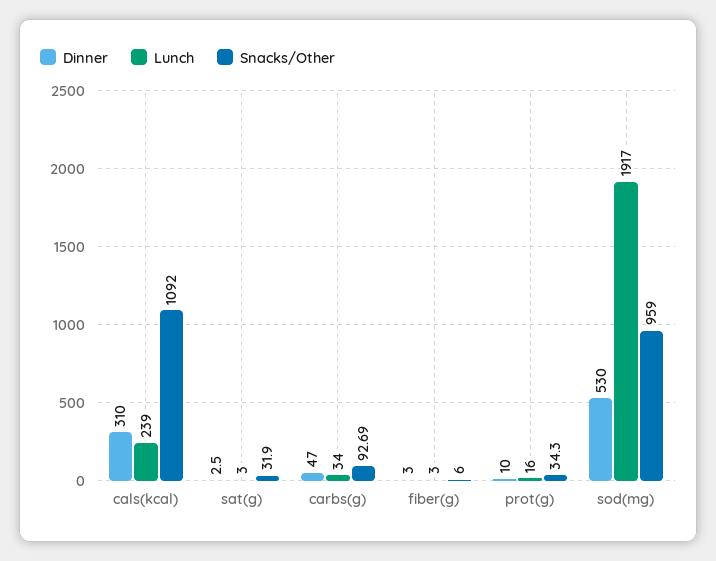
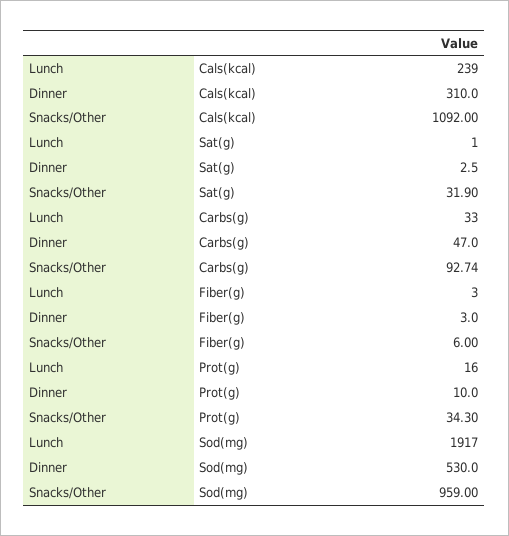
Lunch, sat(g): 3 -> 1
Lunch, carbs(g): 34 -> 33
Snacks/Other, carbs(g): 92.69 -> 92.74

